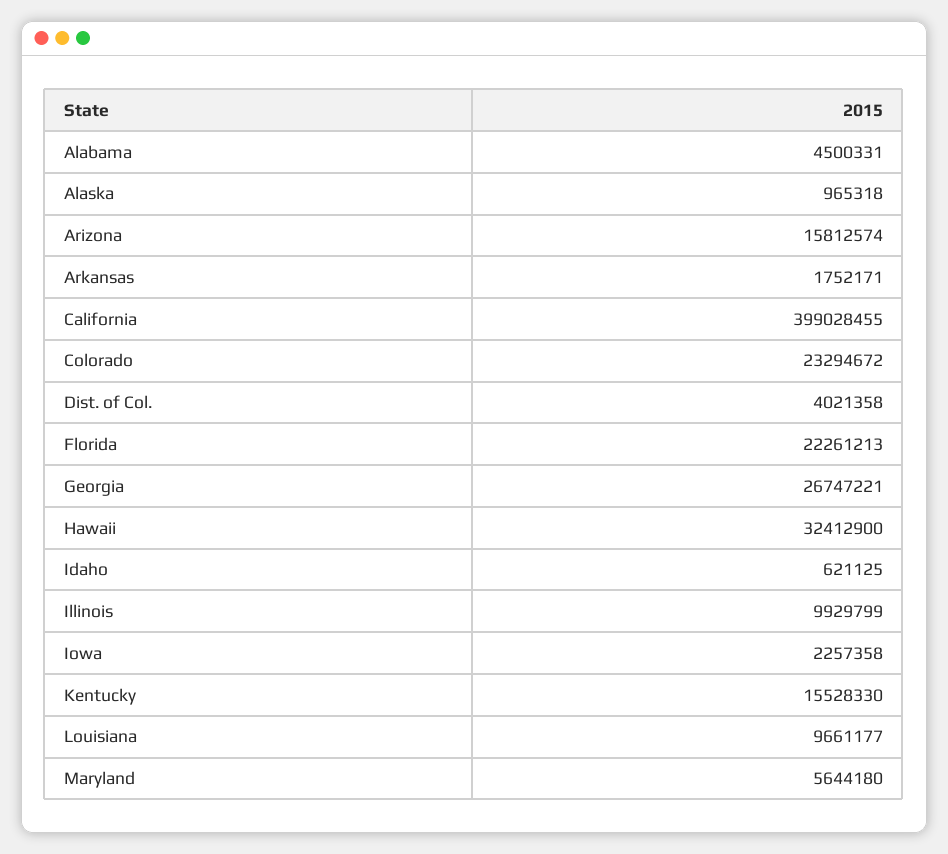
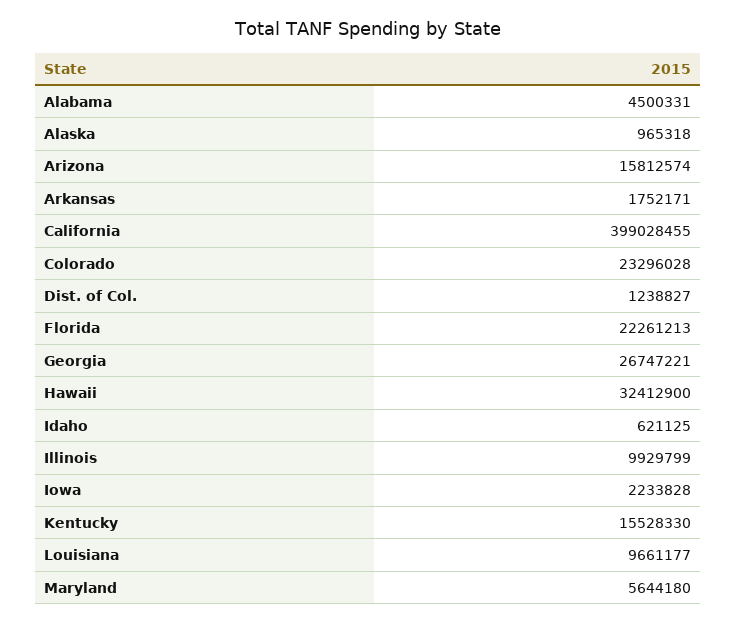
Colorado: 23294672 -> 23296028
Dist. of Col.: 4021358 -> 1238827
Iowa: 2257358 -> 2233828

